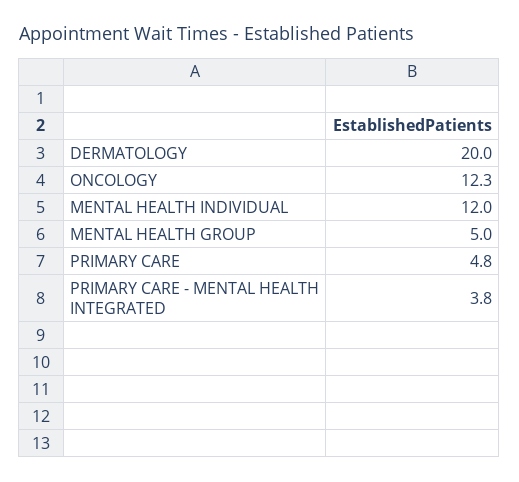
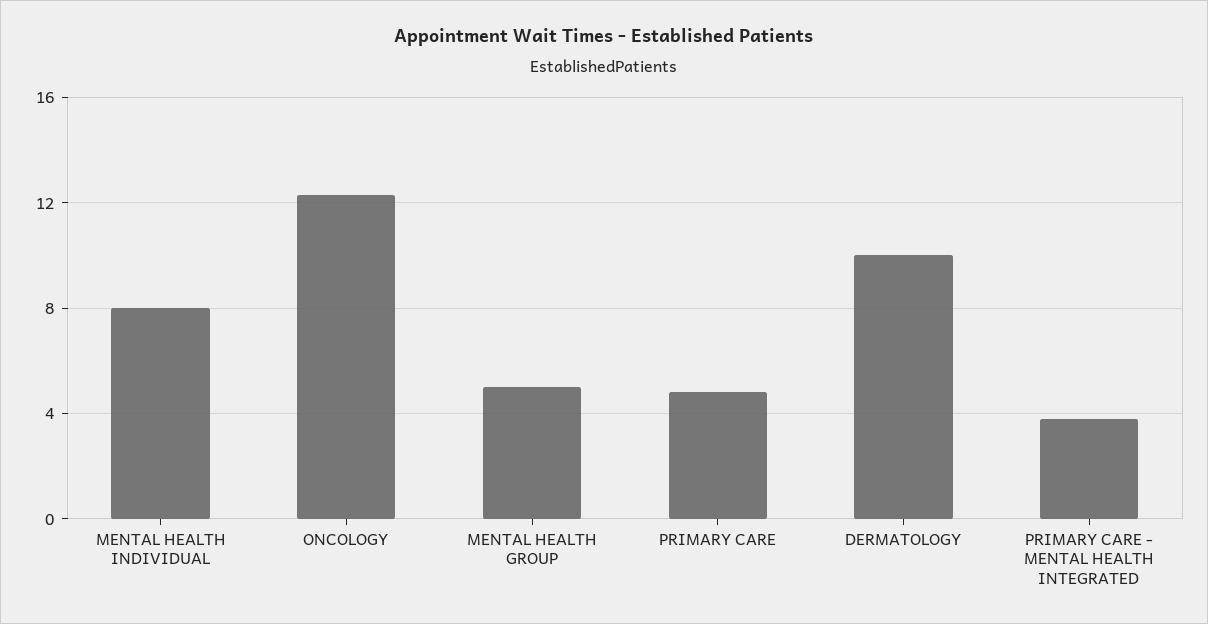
DERMATOLOGY: 20 -> 10
MENTAL HEALTH INDIVIDUAL: 12 -> 8

